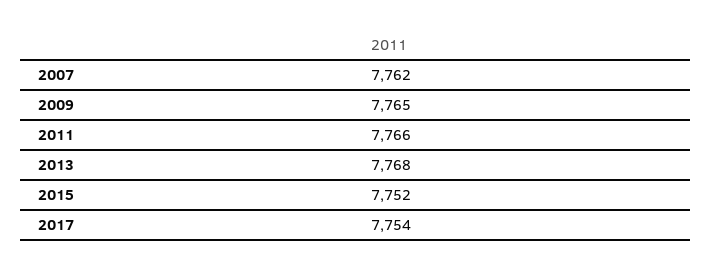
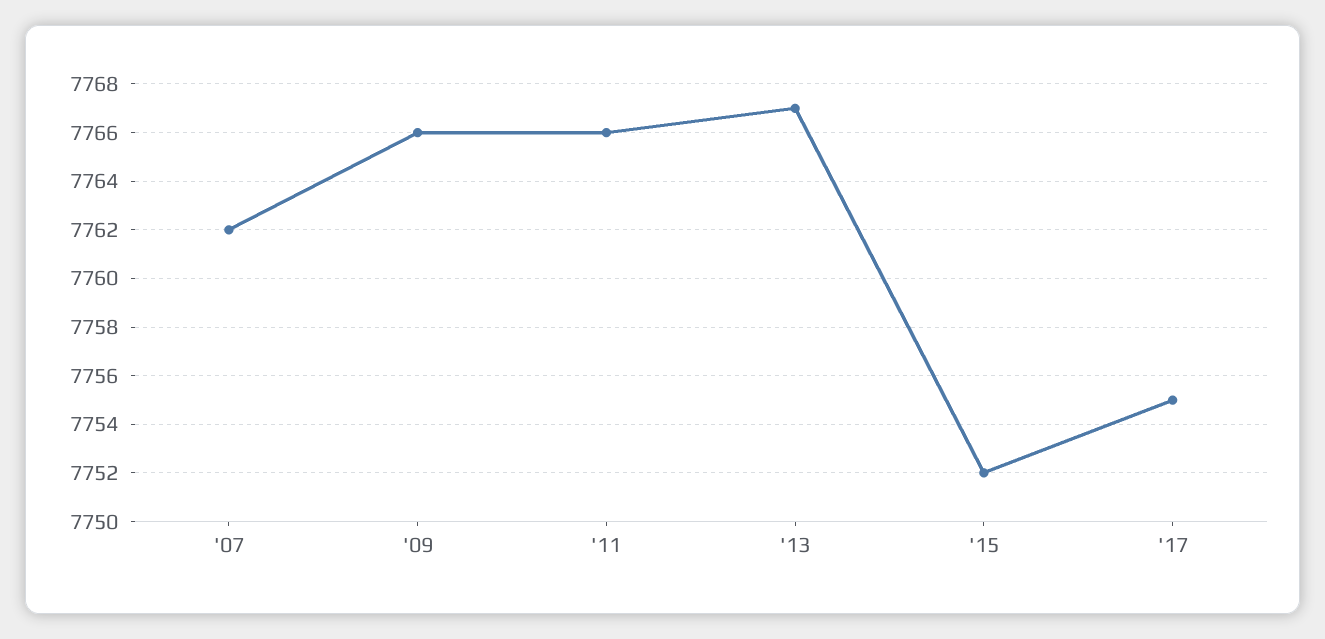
2009: 7765 -> 7766
2013: 7768 -> 7767
2017: 7754 -> 7755

